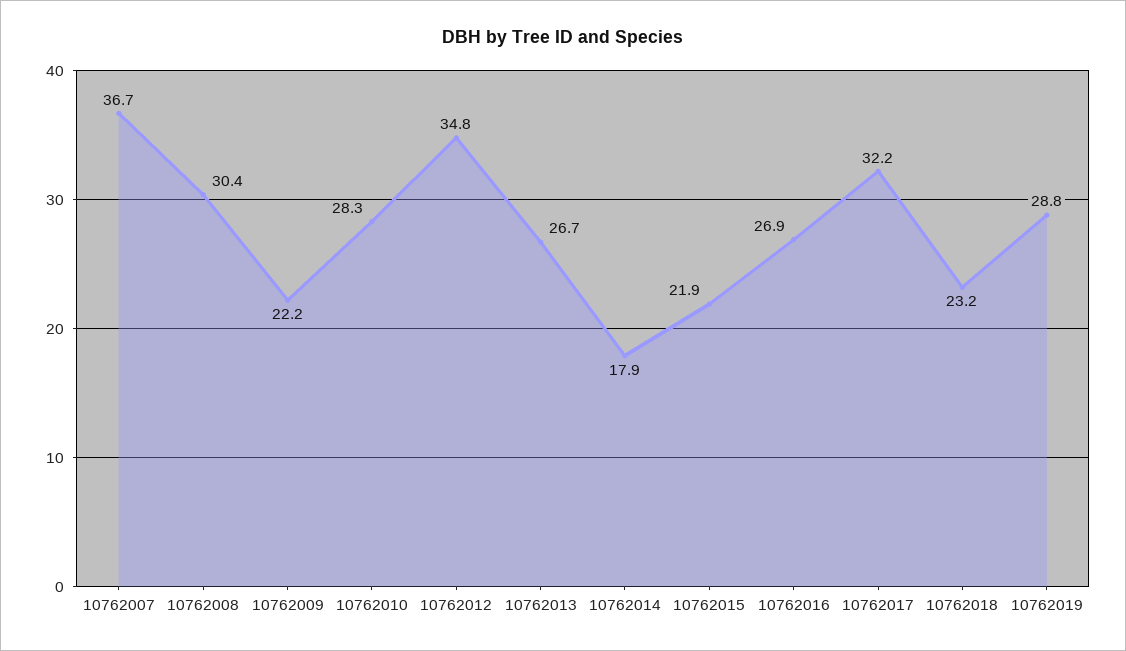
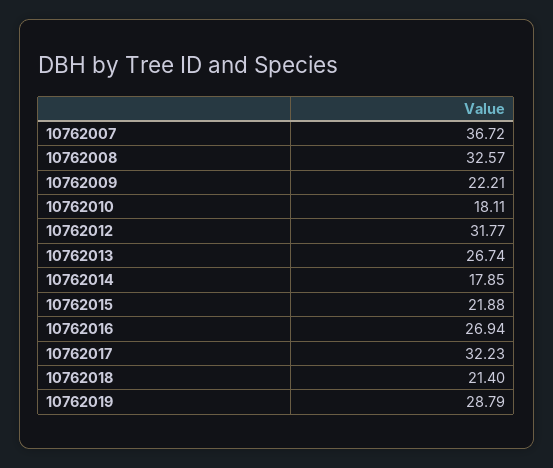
10762008: 30.4 -> 32.57
10762010: 28.3 -> 18.11
10762012: 34.8 -> 31.77
10762018: 23.2 -> 21.4

